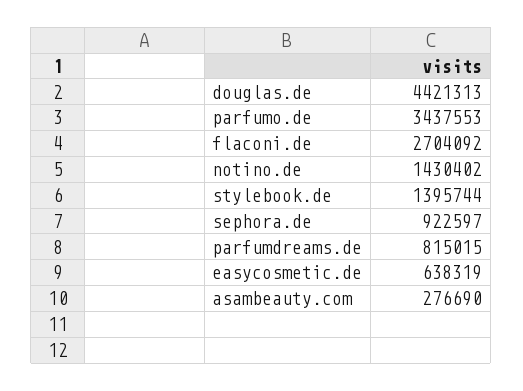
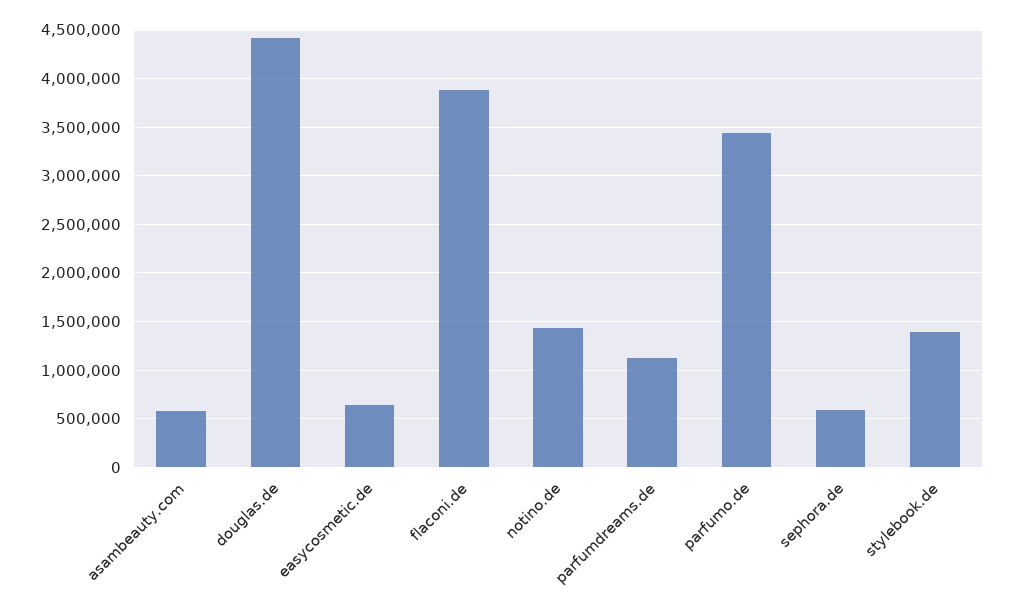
flaconi.de: 2704092 -> 3900000
sephora.de: 922597 -> 600000
parfumdreams.de: 815015 -> 1100000
asambeauty.com: 276690 -> 600000

